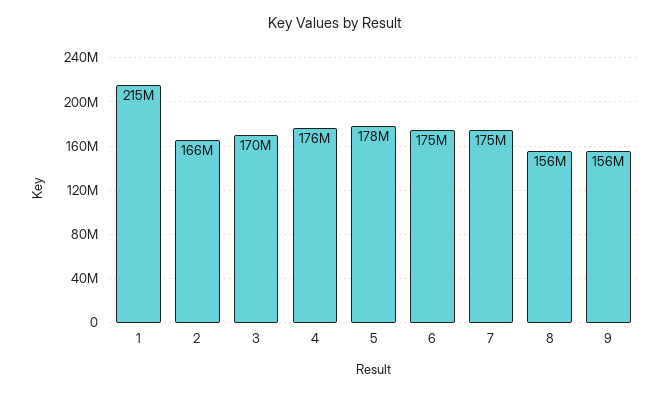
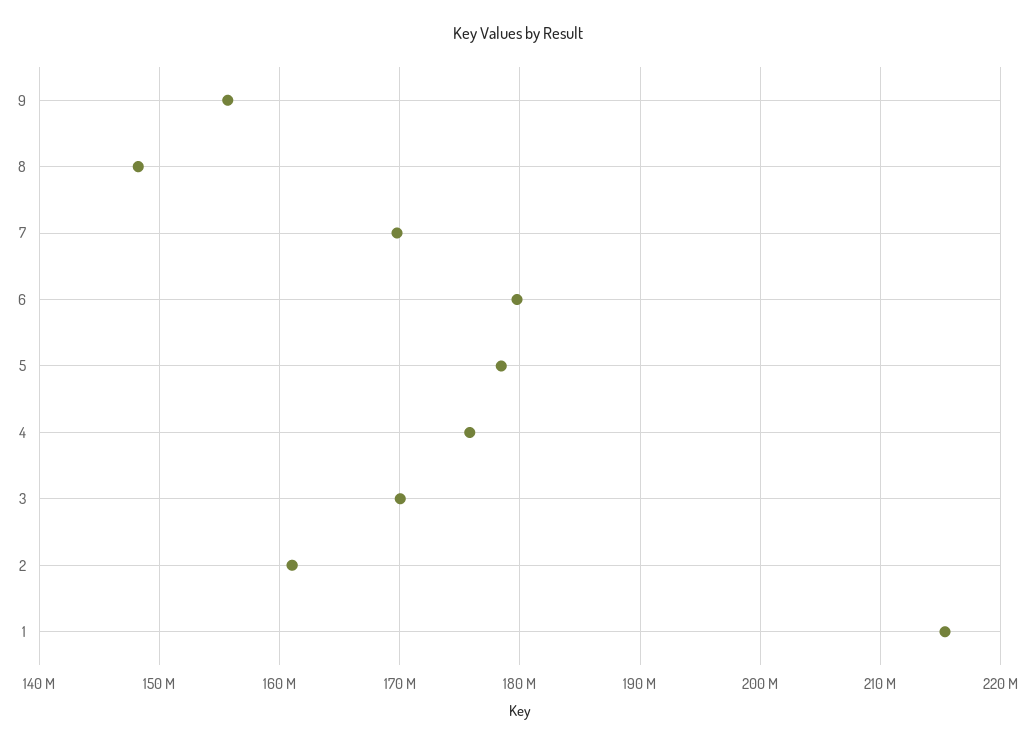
2: 166000000 -> 161000000
6: 175000000 -> 180000000
7: 175000000 -> 170000000
8: 156000000 -> 148000000

